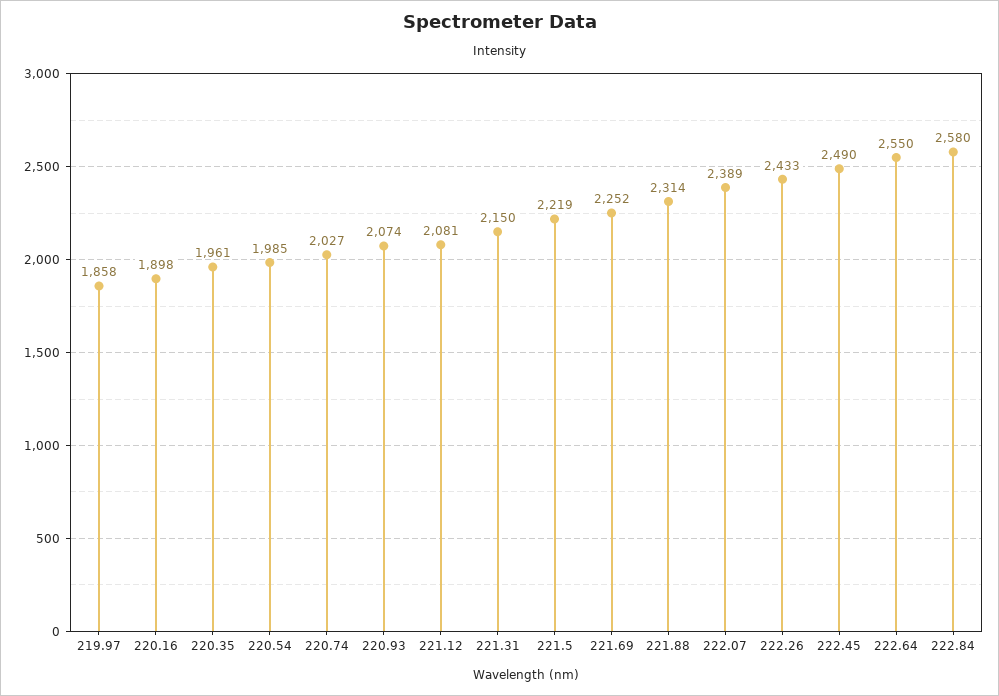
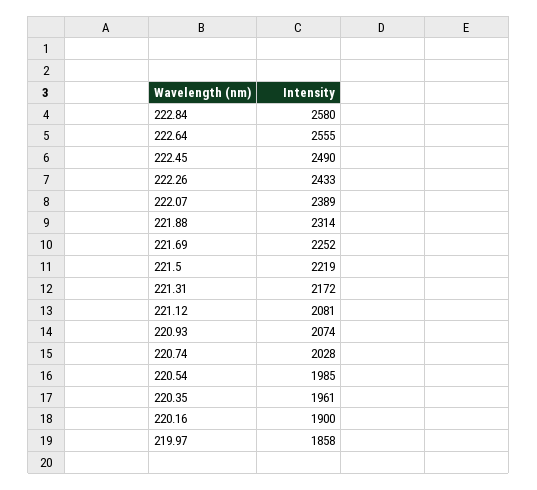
220.16: 1898 -> 1900
220.74: 2027 -> 2028
221.31: 2150 -> 2172
222.64: 2550 -> 2555

